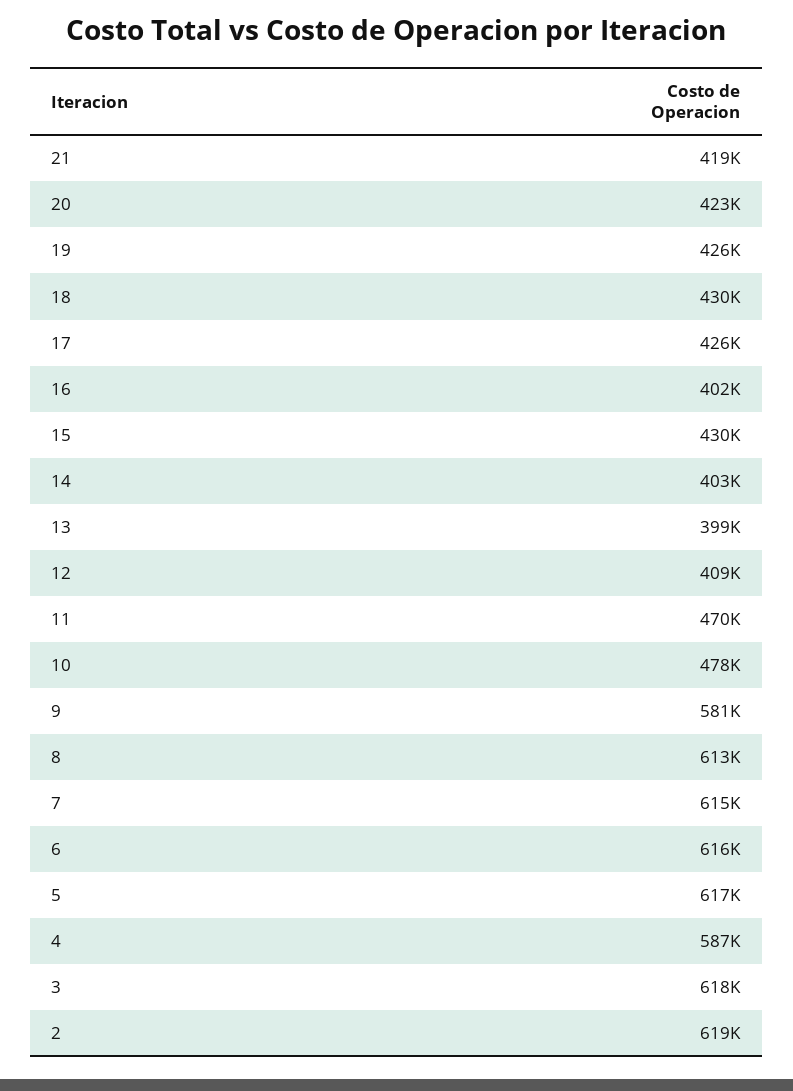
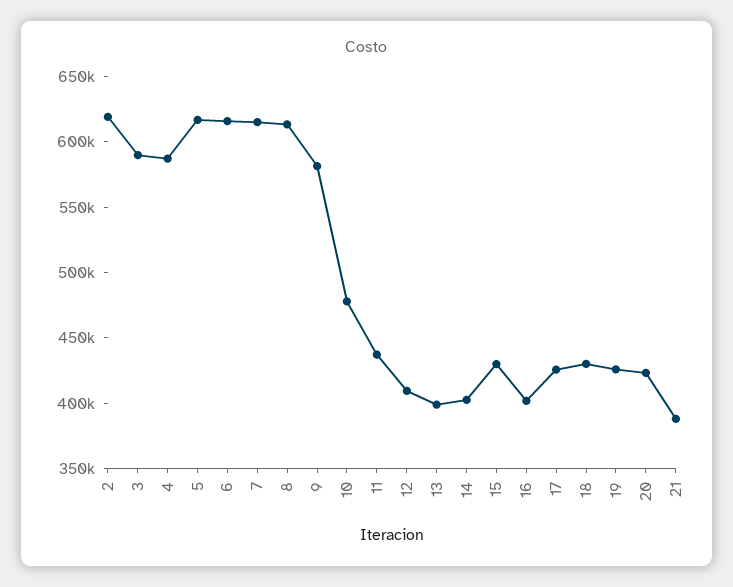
21: 419000 -> 390000
11: 470000 -> 440000
3: 618000 -> 590000

